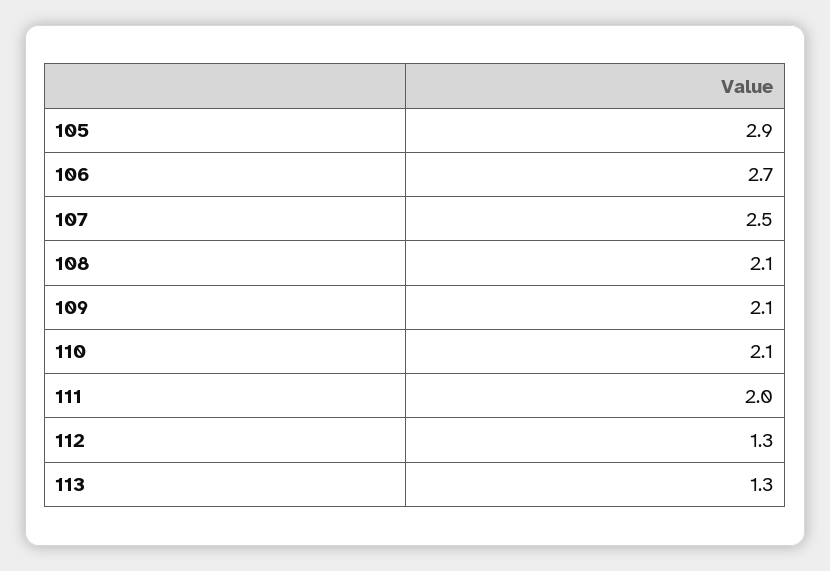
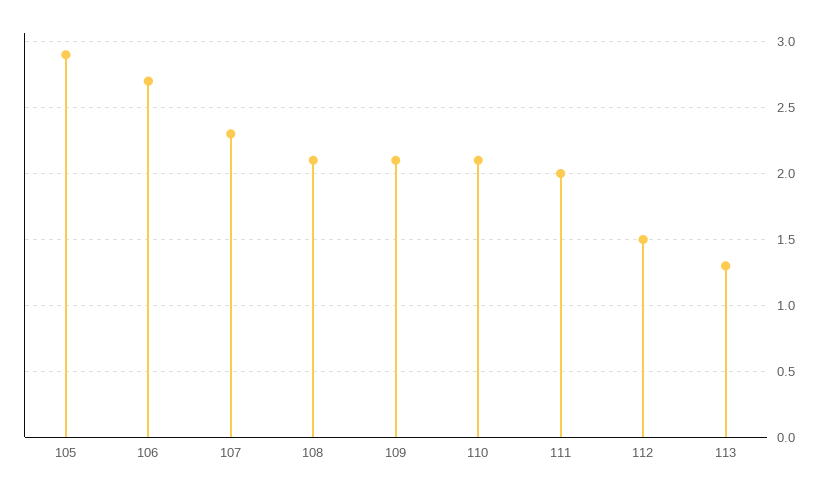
107: 2.5 -> 2.3
112: 1.3 -> 1.5

